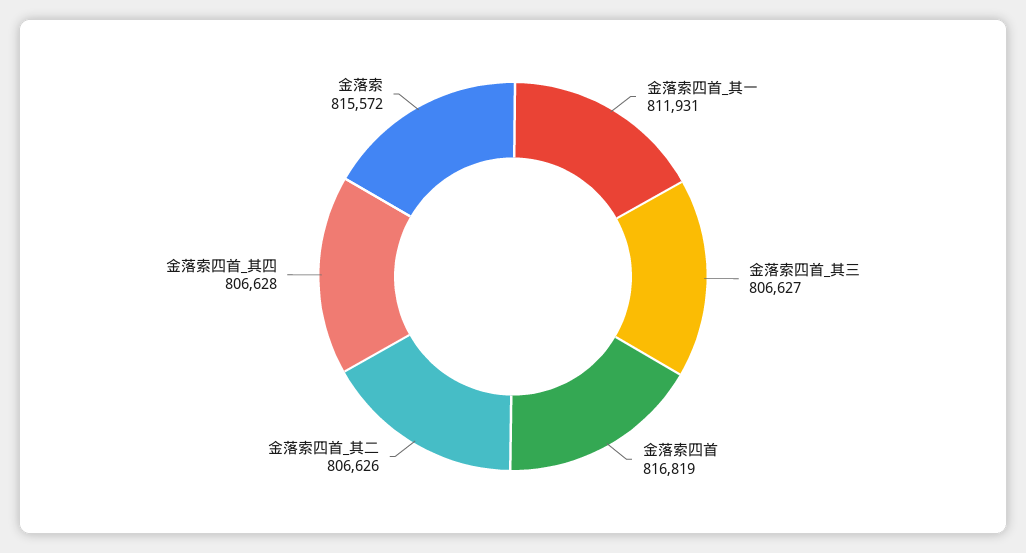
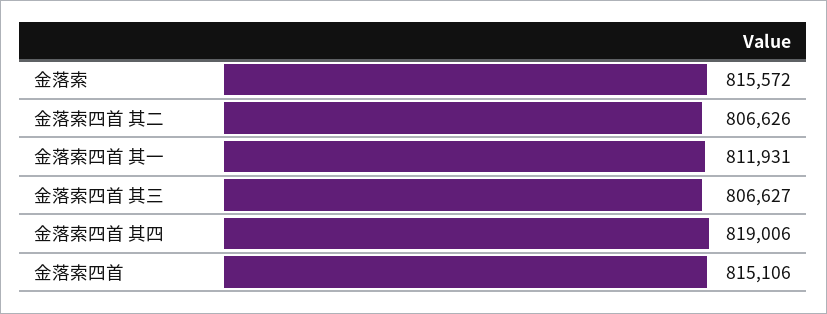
金落索四首: 816819 -> 815106
金落索四首_其四: 806628 -> 819006

